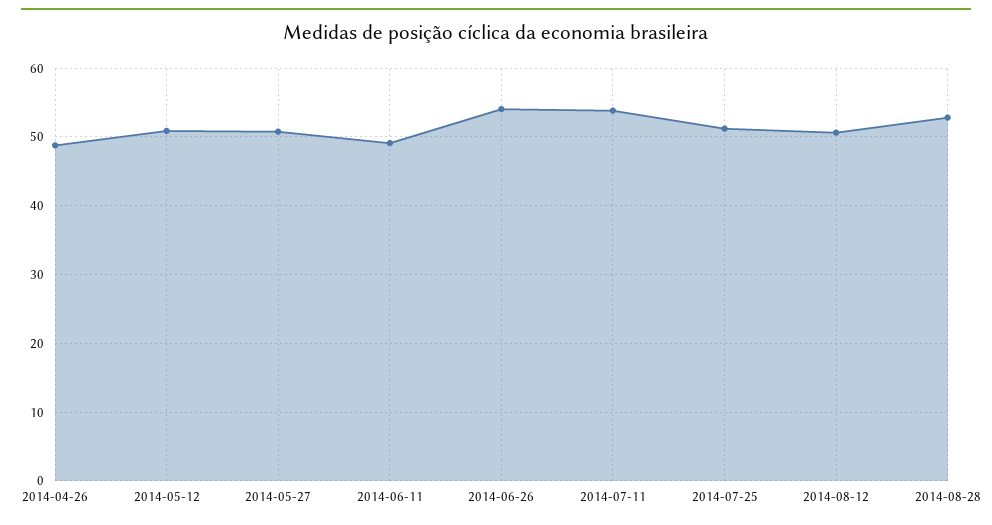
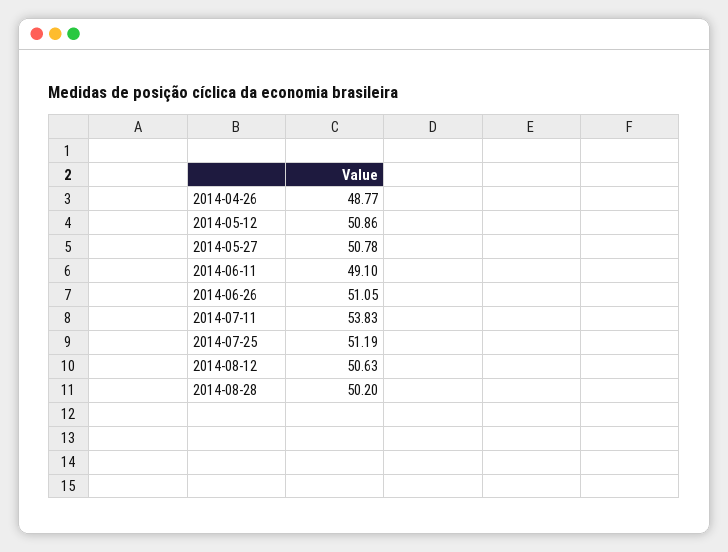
2014-06-26: 54 -> 51.05
2014-08-28: 53 -> 50.2

